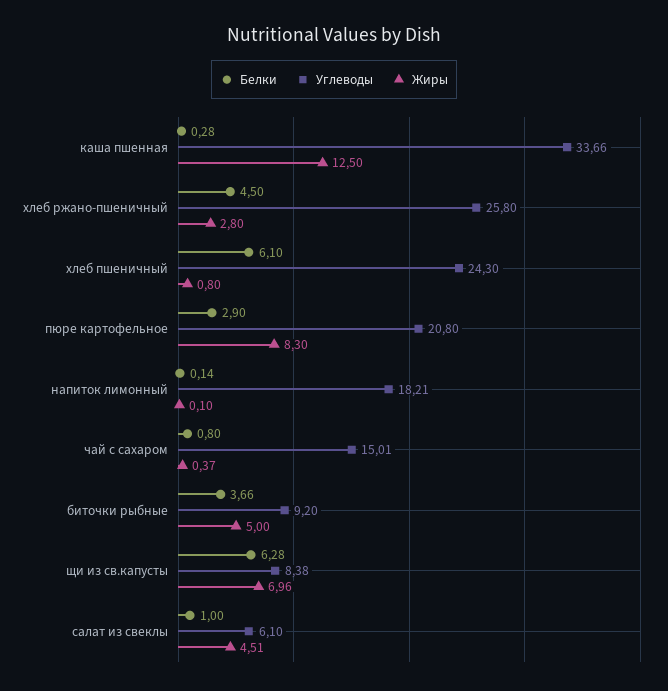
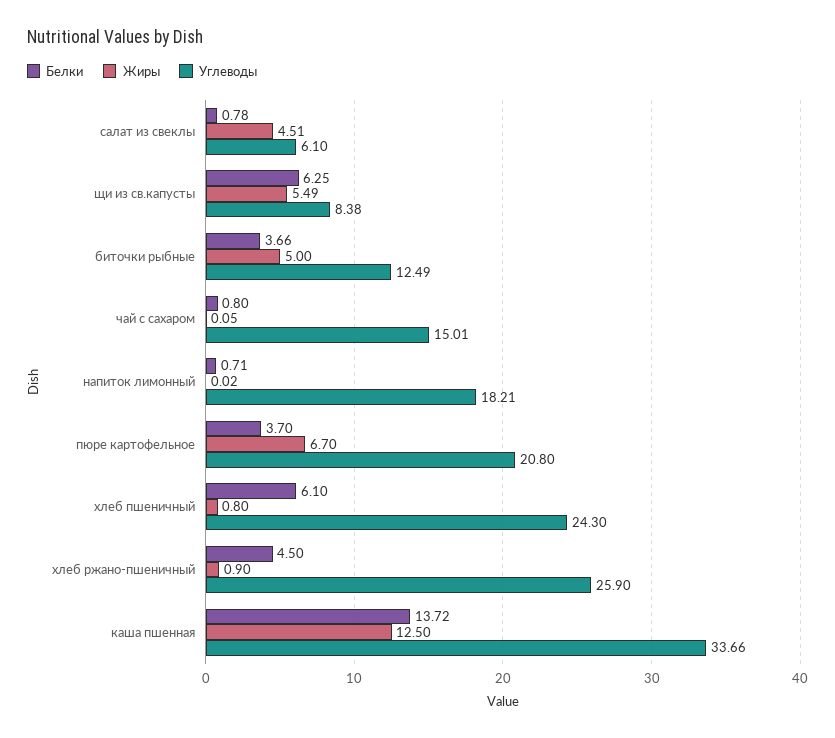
Белки, каша пшенная: 0.28 -> 13.72
Углеводы, хлеб ржано-пшеничный: 25.8 -> 25.9
Жиры, хлеб ржано-пшеничный: 2.8 -> 0.9
Белки, пюре картофельное: 2.9 -> 3.7
Жиры, пюре картофельное: 8.3 -> 6.7
Белки, напиток лимонный: 0.14 -> 0.71
Жиры, напиток лимонный: 0.1 -> 0.02
Жиры, чай с сахаром: 0.37 -> 0.05
Углеводы, биточки рыбные: 9.2 -> 12.49
Белки, щи из св.капусты: 6.28 -> 6.25
Жиры, щи из св.капусты: 6.96 -> 5.49
Белки, салат из свеклы: 1 -> 0.78

